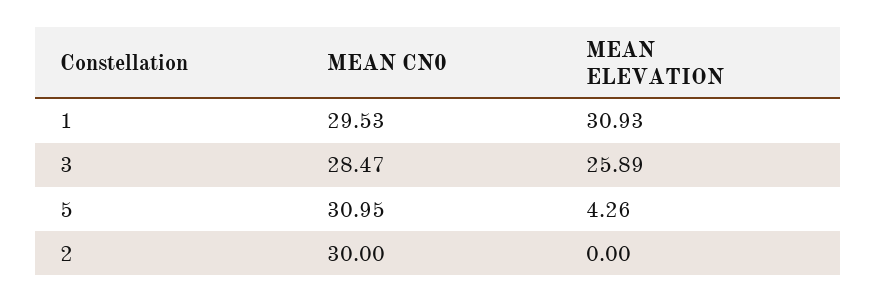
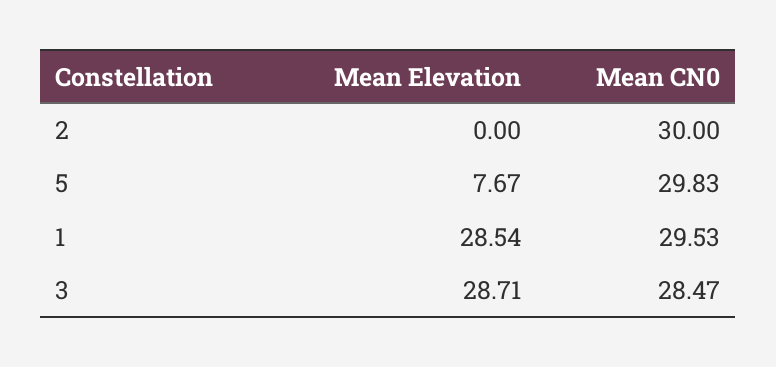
MEAN ELEVATION, 1: 30.93 -> 28.54
MEAN ELEVATION, 3: 25.89 -> 28.71
MEAN CN0, 5: 30.95 -> 29.83
MEAN ELEVATION, 5: 4.26 -> 7.67

